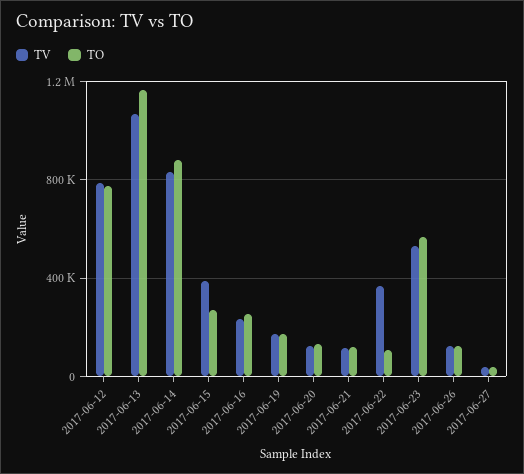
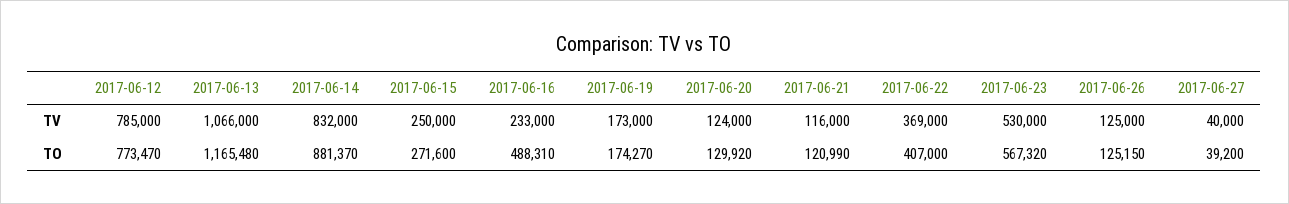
TV, 2017-06-15: 400000 -> 250000
TO, 2017-06-16: 250000 -> 488310
TO, 2017-06-22: 100000 -> 407000

